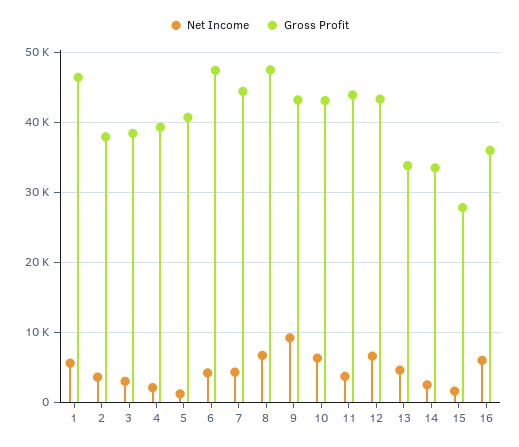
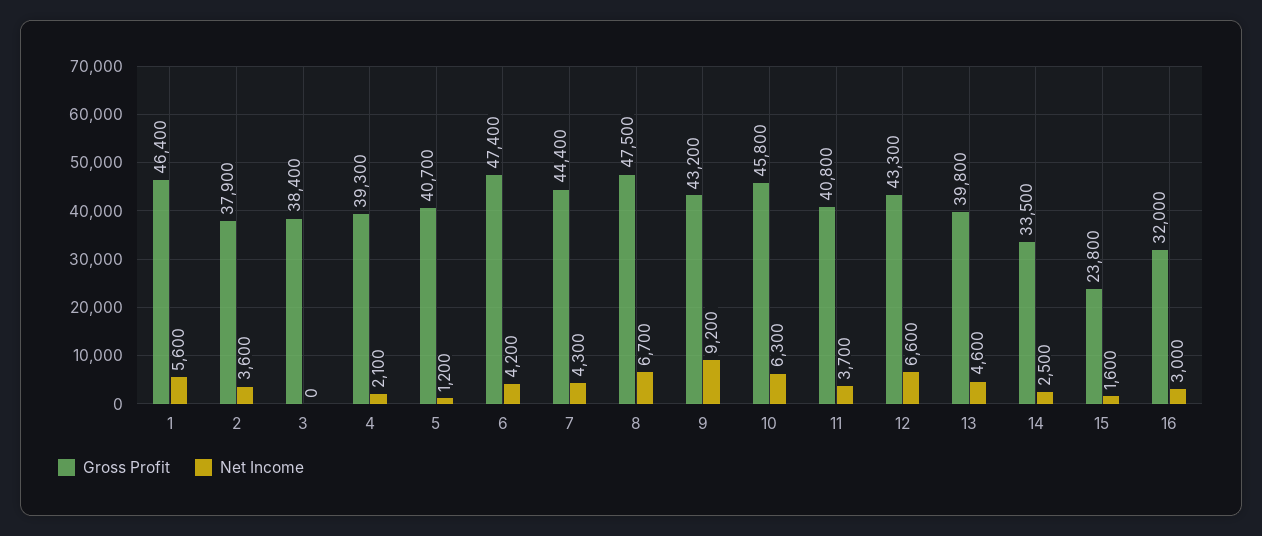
Net Income, 3: 3000 -> 0
Gross Profit, 10: 43000 -> 45800
Gross Profit, 11: 44000 -> 40800
Gross Profit, 13: 34000 -> 39800
Gross Profit, 15: 28000 -> 23800
Net Income, 16: 6000 -> 3000
Gross Profit, 16: 36000 -> 32000

